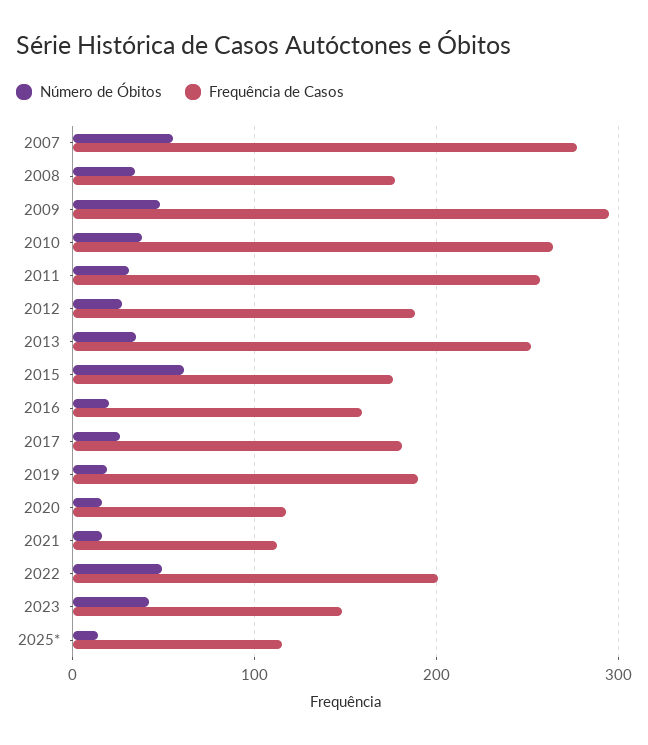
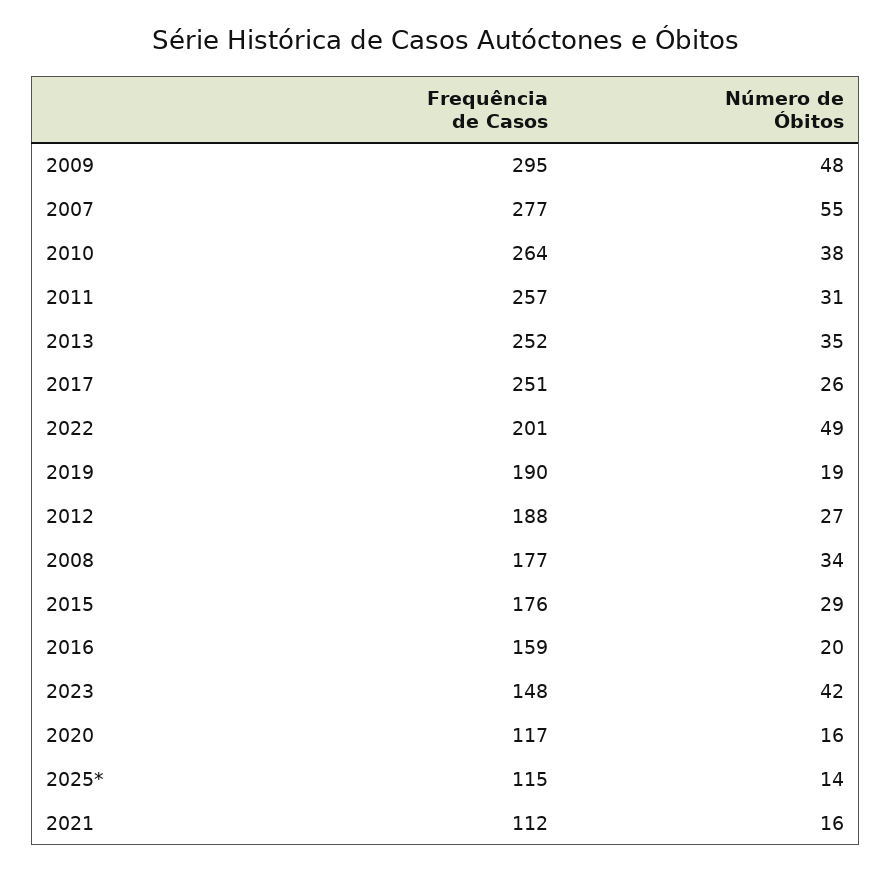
Número de Óbitos, 2015: 60 -> 29
Frequência de Casos, 2017: 180 -> 251

